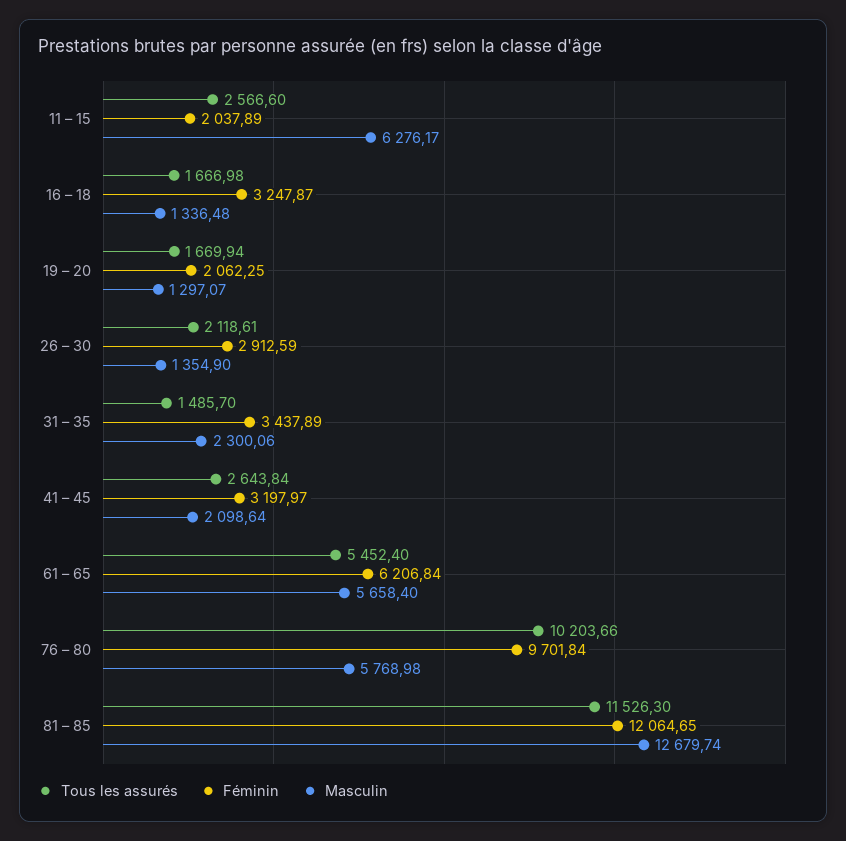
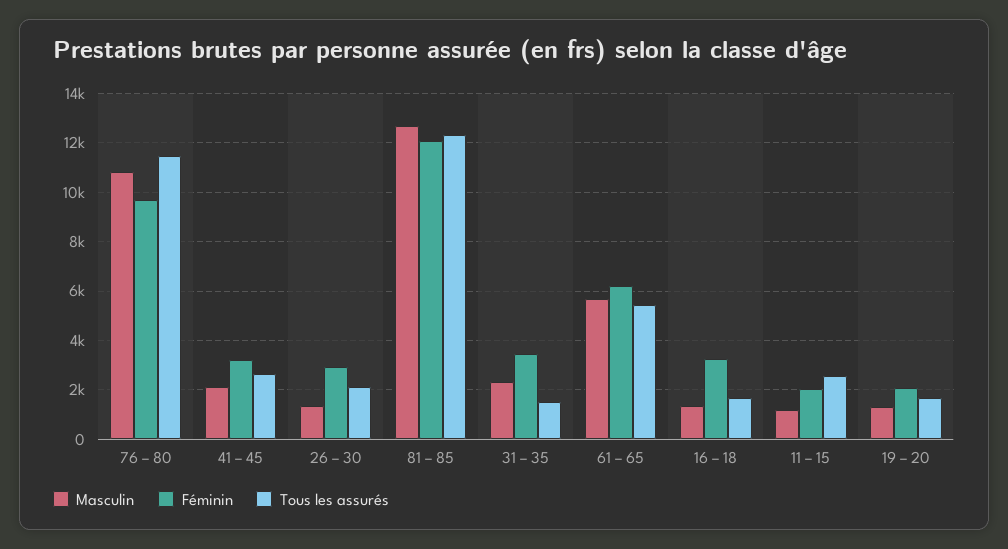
Masculin, 11 – 15: 6276.17 -> 1250
Tous les assurés, 76 – 80: 10203.66 -> 11500
Masculin, 76 – 80: 5768.98 -> 10750
Tous les assurés, 81 – 85: 11526.3 -> 12250

